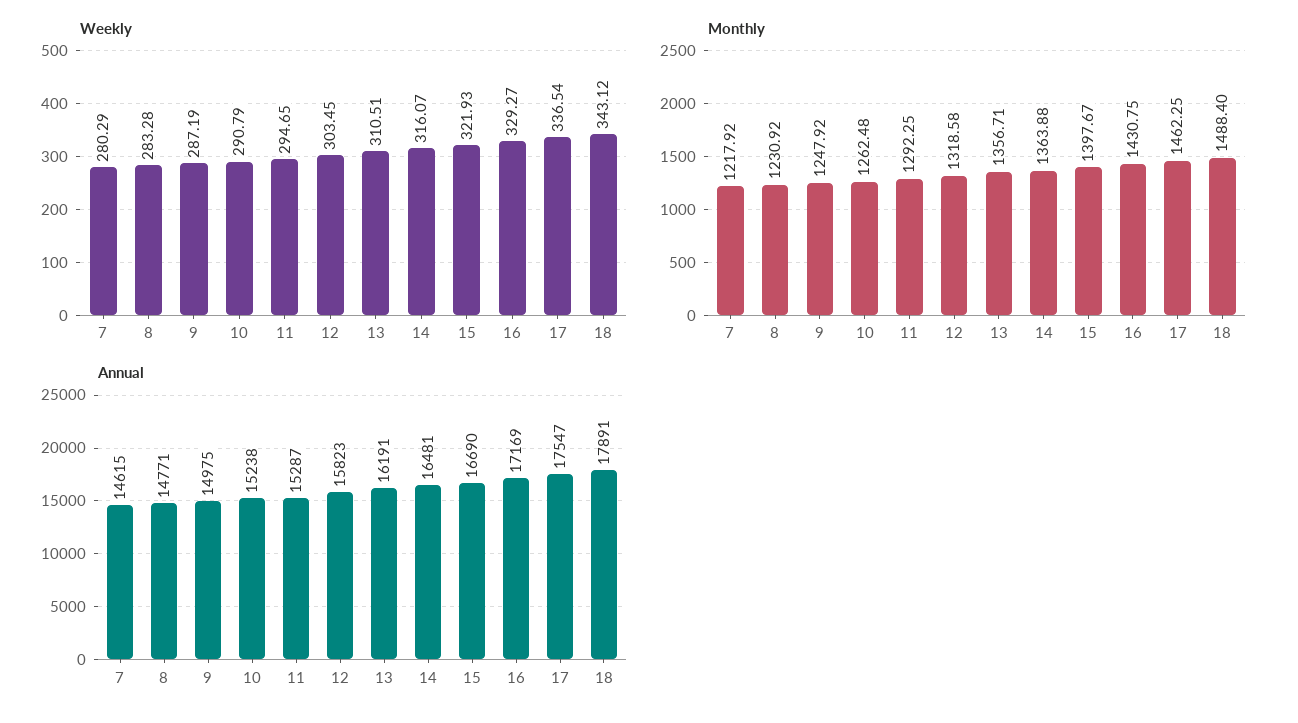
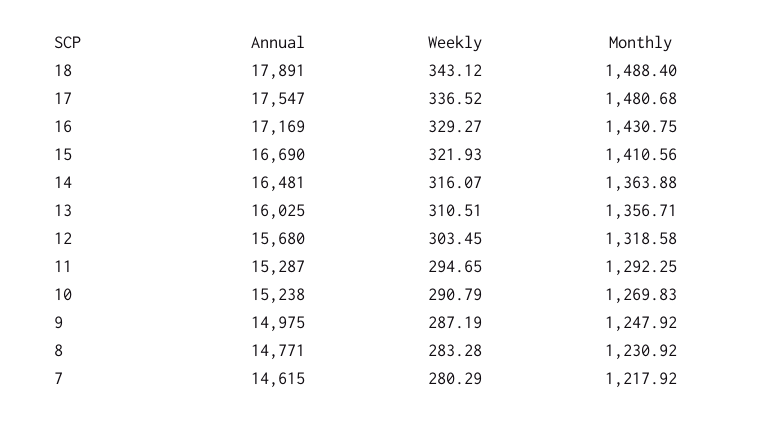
Weekly, 17: 336.54 -> 336.52
Monthly, 10: 1262.48 -> 1269.83
Monthly, 15: 1397.67 -> 1410.56
Monthly, 17: 1462.25 -> 1480.68
Annual, 12: 15823 -> 15680
Annual, 13: 16191 -> 16025

